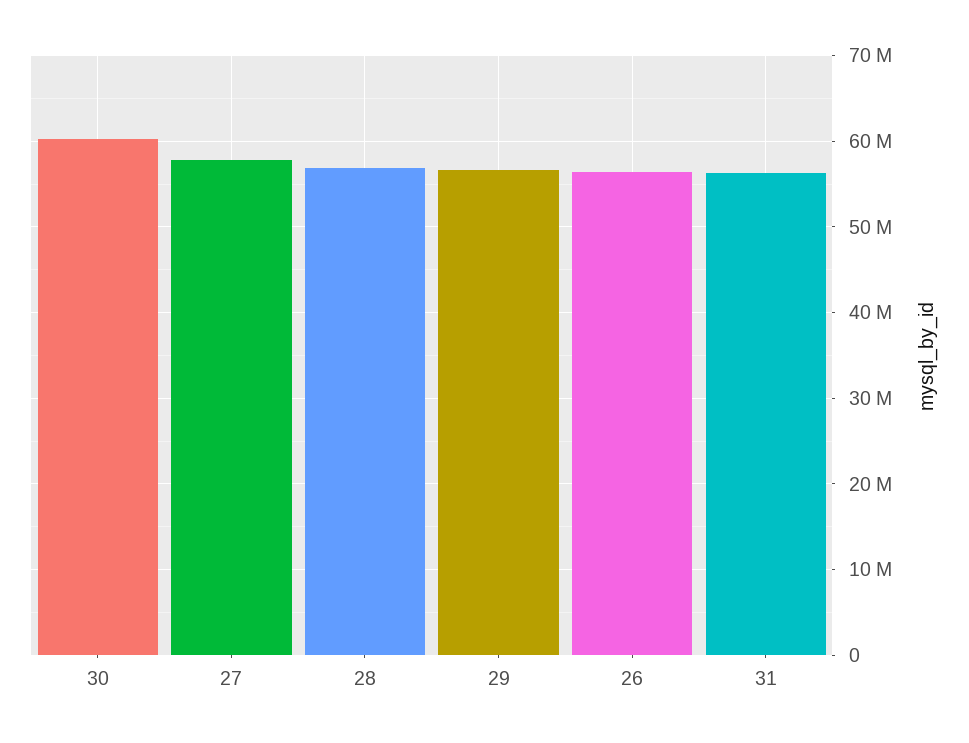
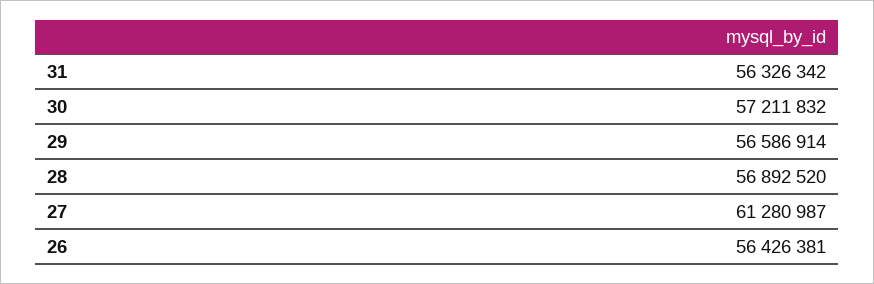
30: 60000000 -> 57211832
27: 58000000 -> 61280987

